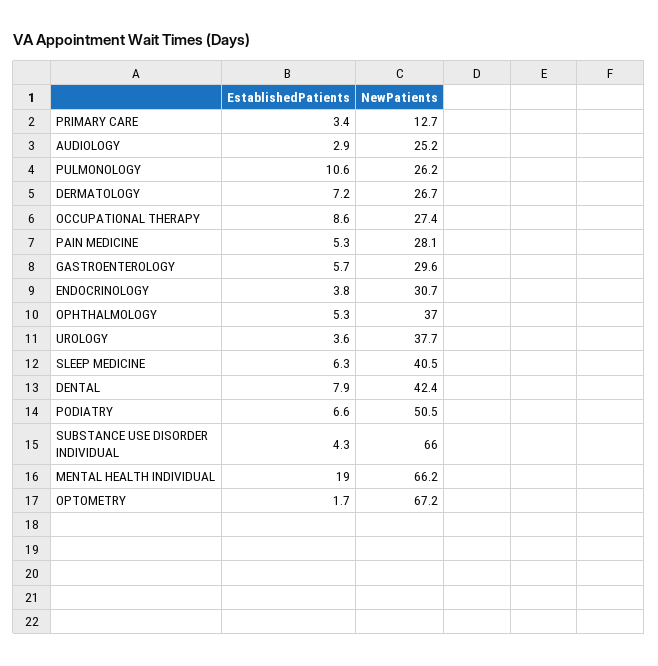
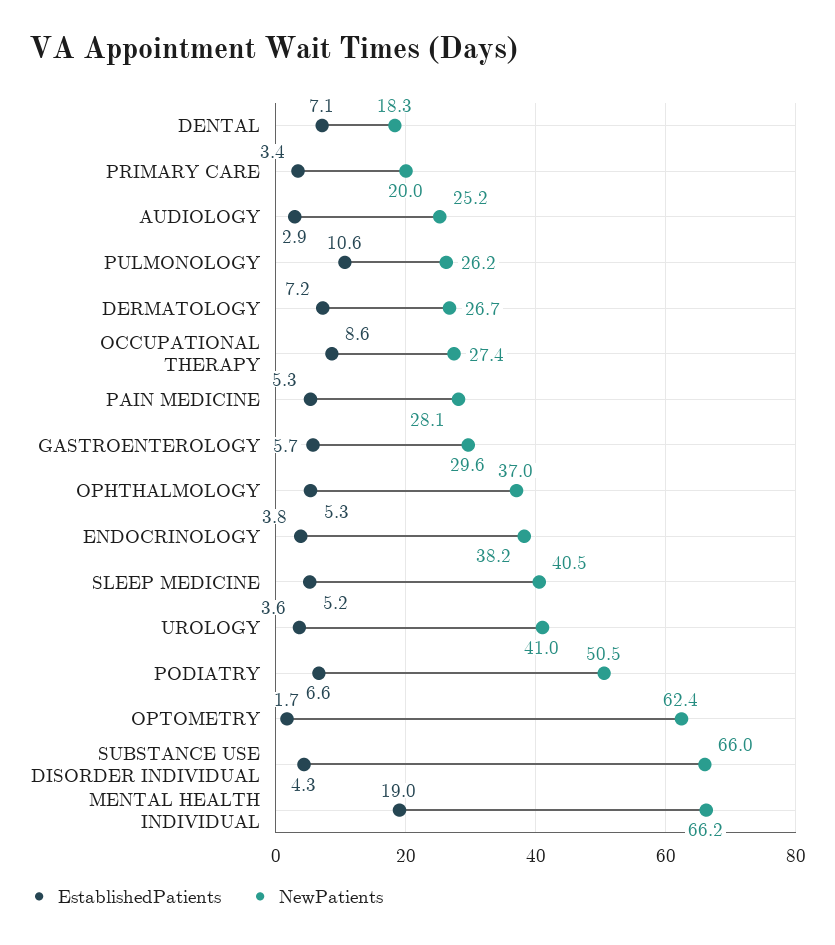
NewPatients, PRIMARY CARE: 12.7 -> 20
NewPatients, ENDOCRINOLOGY: 30.7 -> 38.2
NewPatients, UROLOGY: 37.7 -> 41
EstablishedPatients, SLEEP MEDICINE: 6.3 -> 5.2
EstablishedPatients, DENTAL: 7.9 -> 7.1
NewPatients, DENTAL: 42.4 -> 18.3
NewPatients, OPTOMETRY: 67.2 -> 62.4

